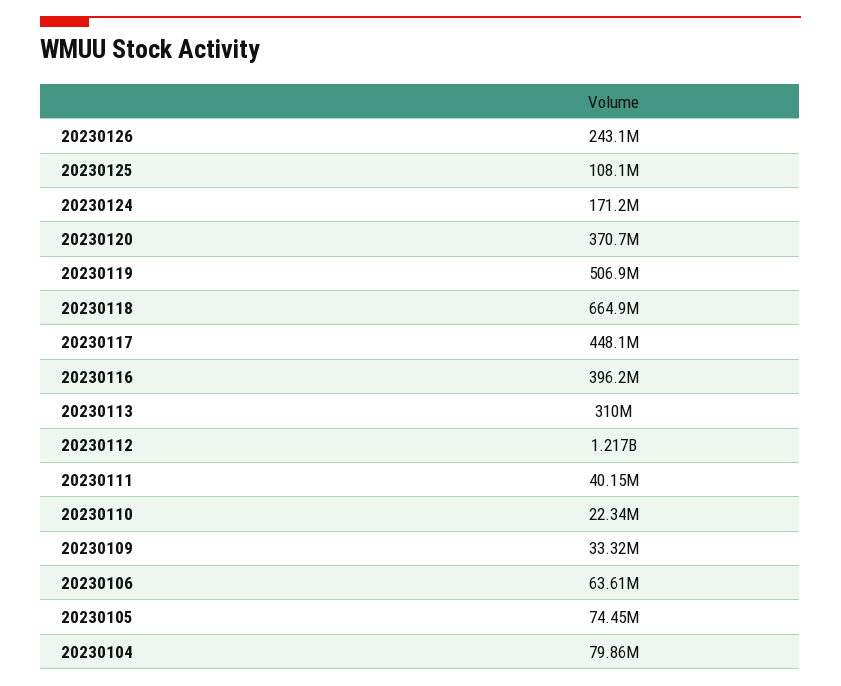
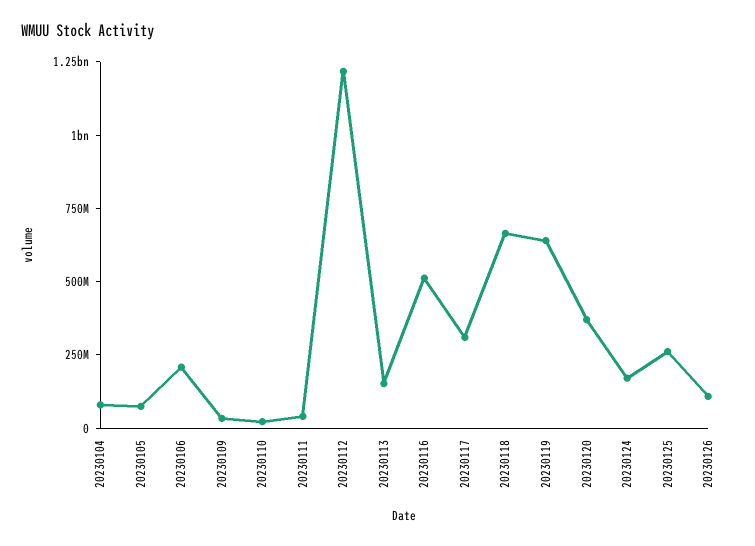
20230126: 243100000 -> 100000000
20230125: 108100000 -> 250000000
20230119: 506900000 -> 650000000
20230117: 448100000 -> 300000000
20230116: 396200000 -> 500000000
20230113: 310000000 -> 150000000
20230106: 63610000 -> 200000000

